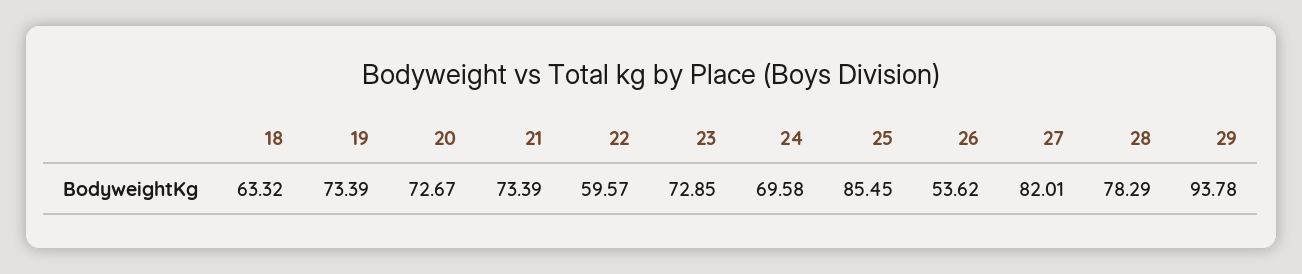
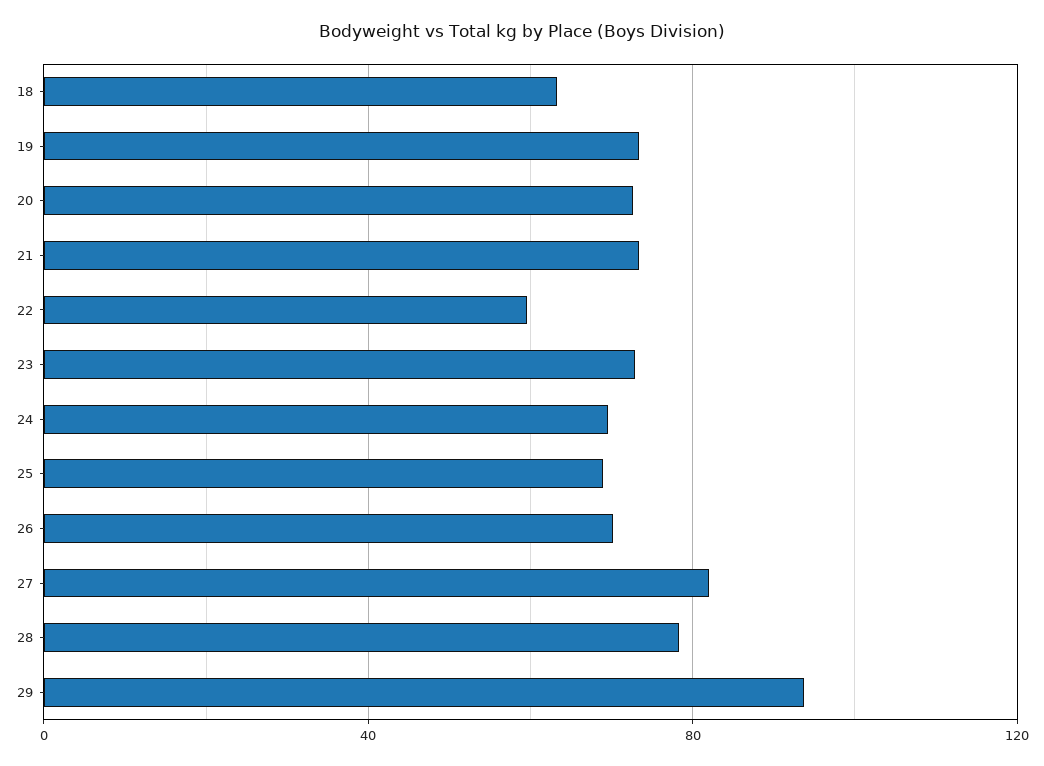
25: 85.45 -> 70
26: 53.62 -> 70

